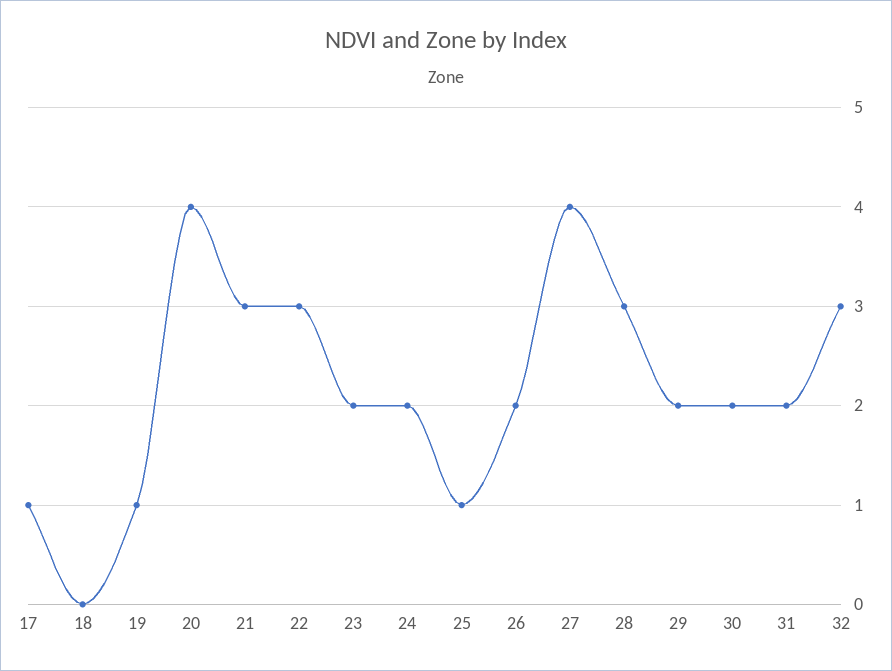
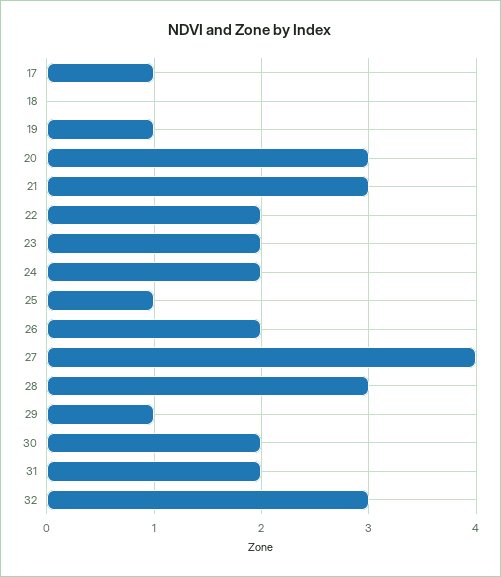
20: 4 -> 3
22: 3 -> 2
29: 2 -> 1

